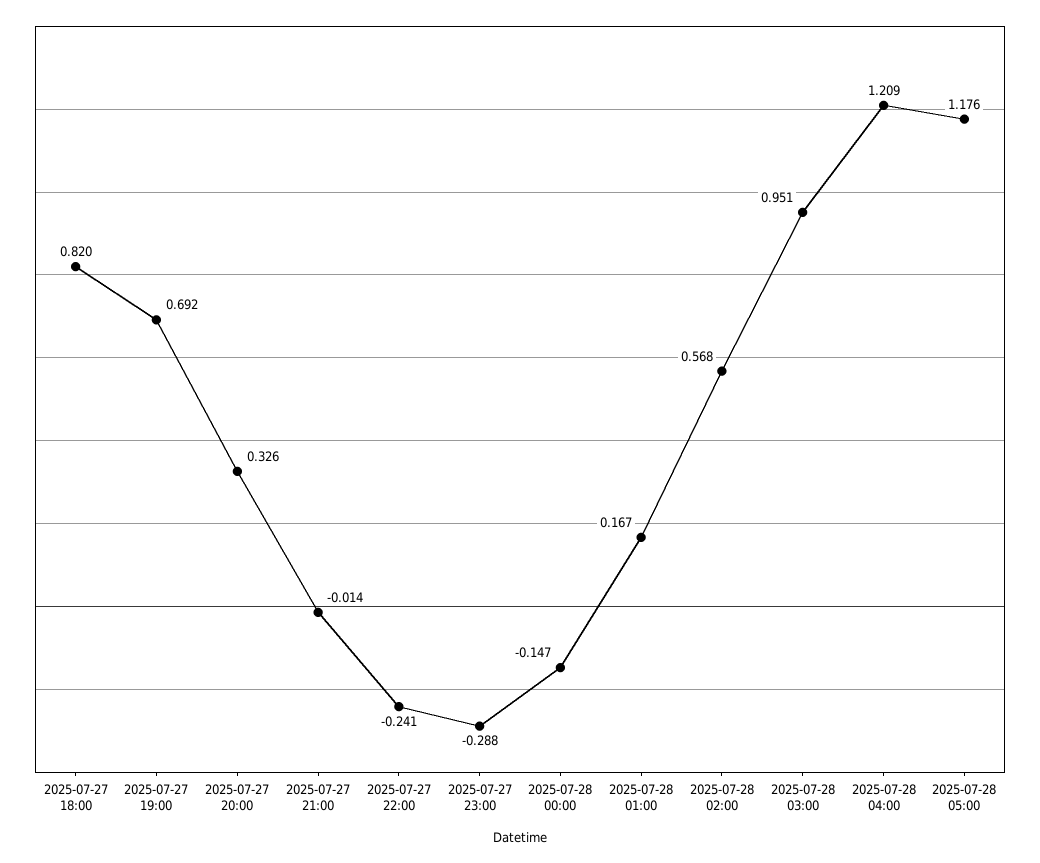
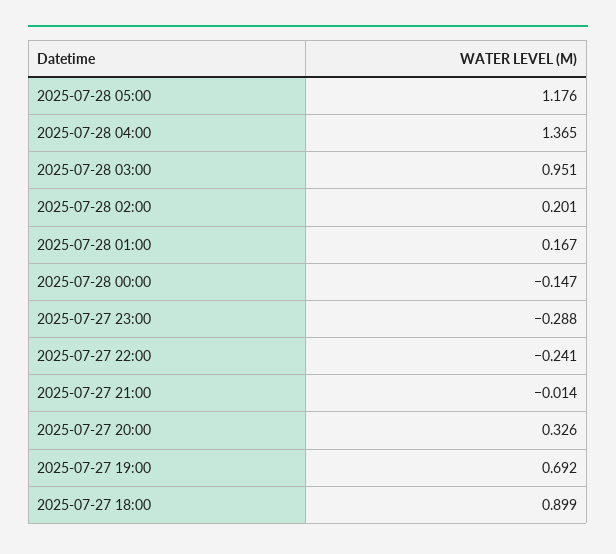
2025-07-27 18:00: 0.82 -> 0.899
2025-07-28 02:00: 0.568 -> 0.201
2025-07-28 04:00: 1.209 -> 1.365

